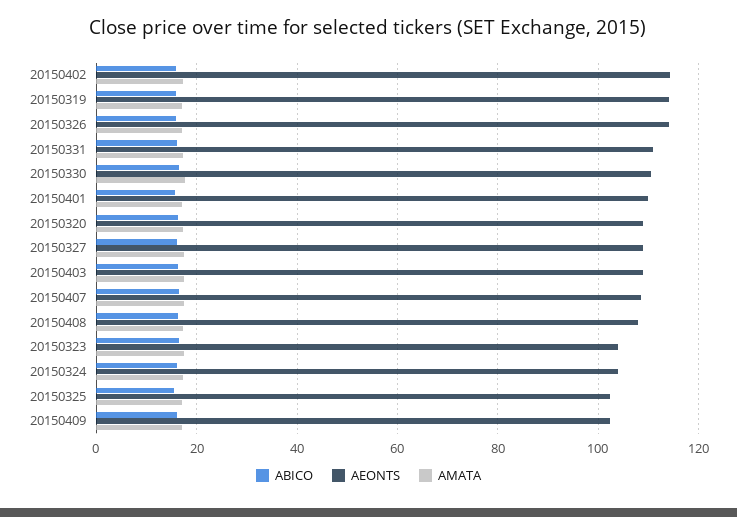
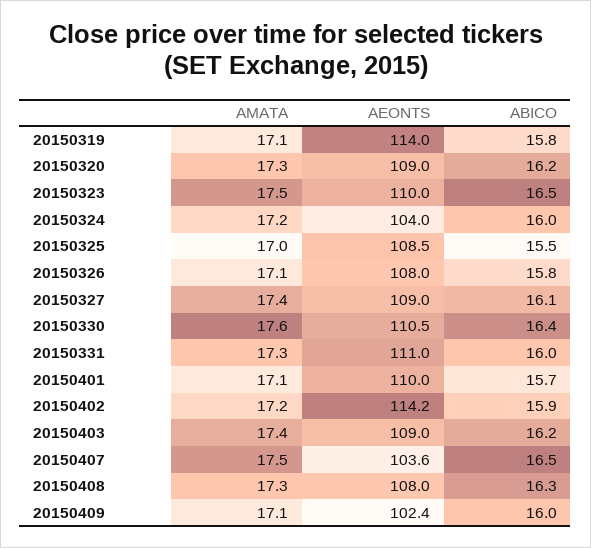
AEONTS, 20150326: 114 -> 108
AEONTS, 20150407: 108 -> 103.6
AEONTS, 20150323: 104 -> 110
AEONTS, 20150325: 102 -> 108.5

